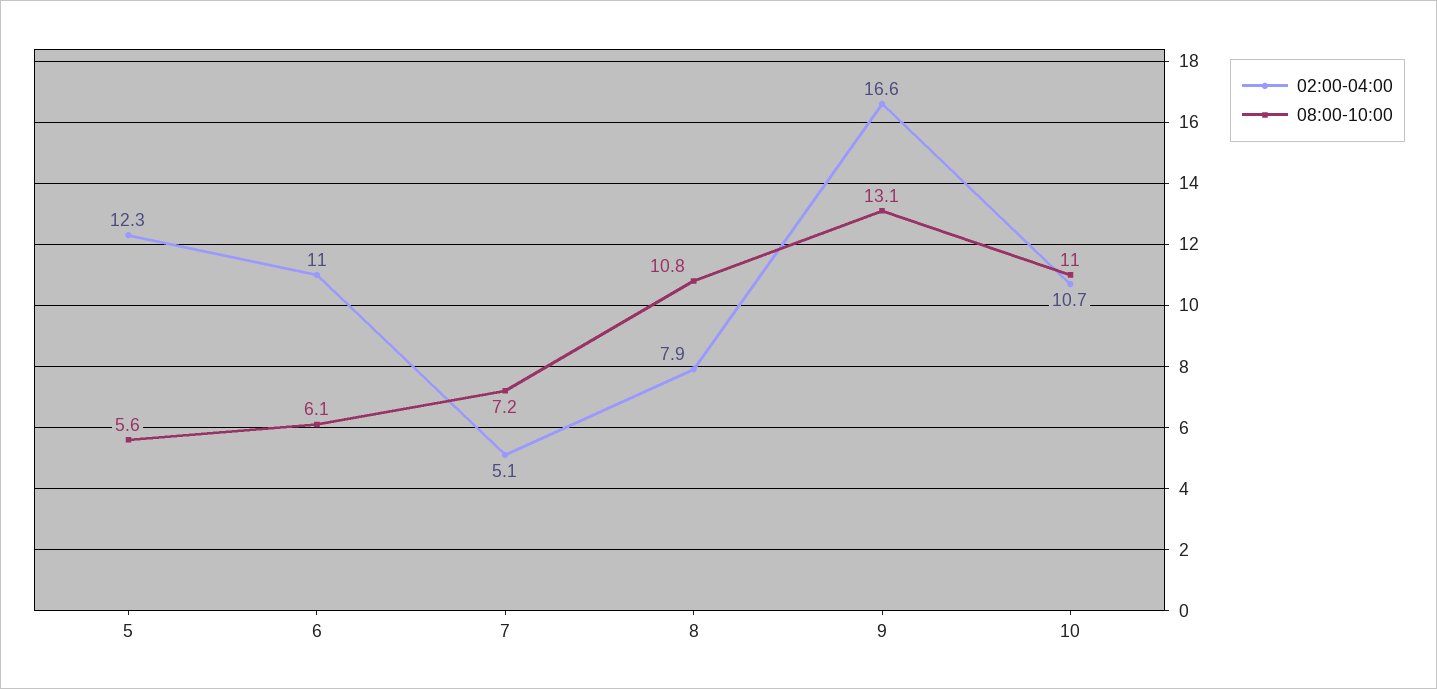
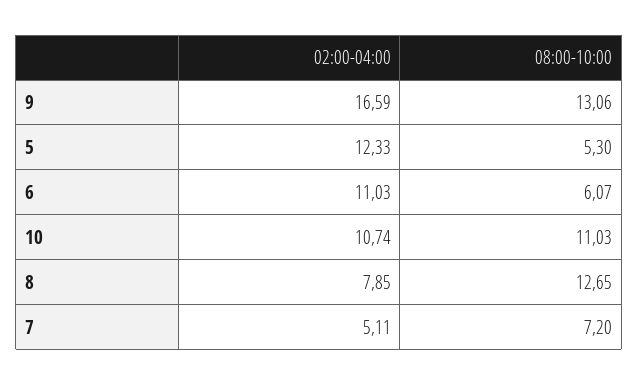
08:00-10:00, 5: 5.6 -> 5.3
08:00-10:00, 8: 10.8 -> 12.65

